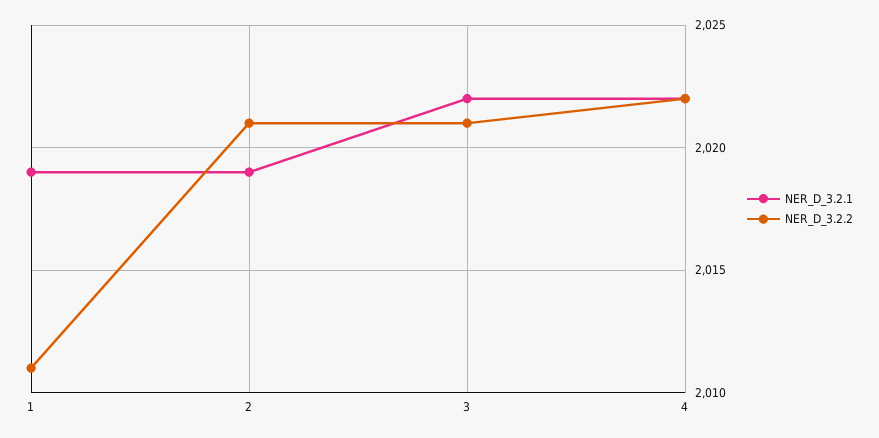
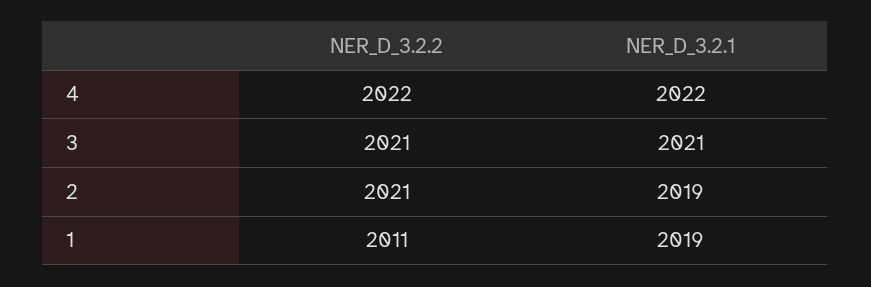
NER_D_3.2.1, 3: 2022 -> 2021

